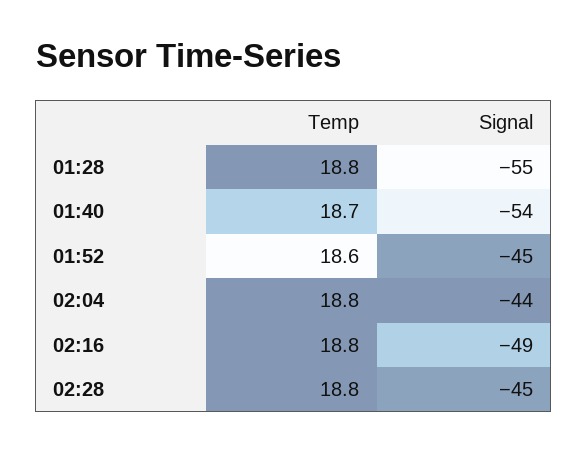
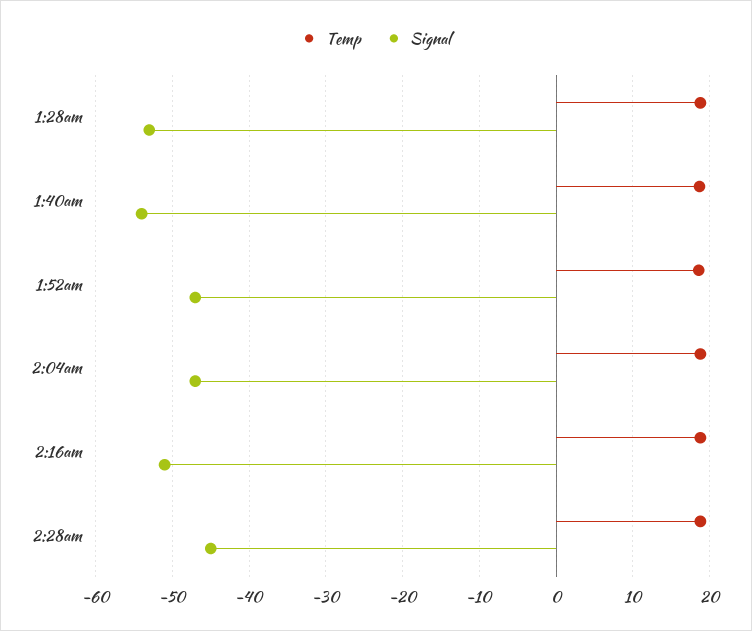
Signal, 01:28: -55 -> -53
Signal, 01:52: -45 -> -47
Signal, 02:04: -44 -> -47
Signal, 02:16: -49 -> -51

